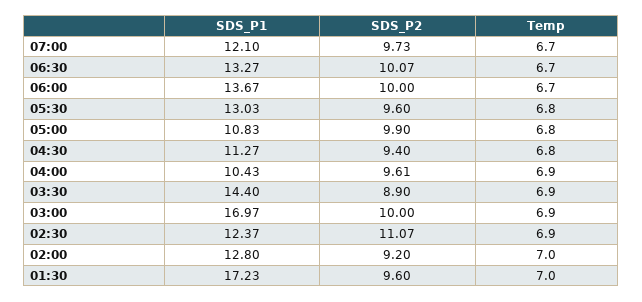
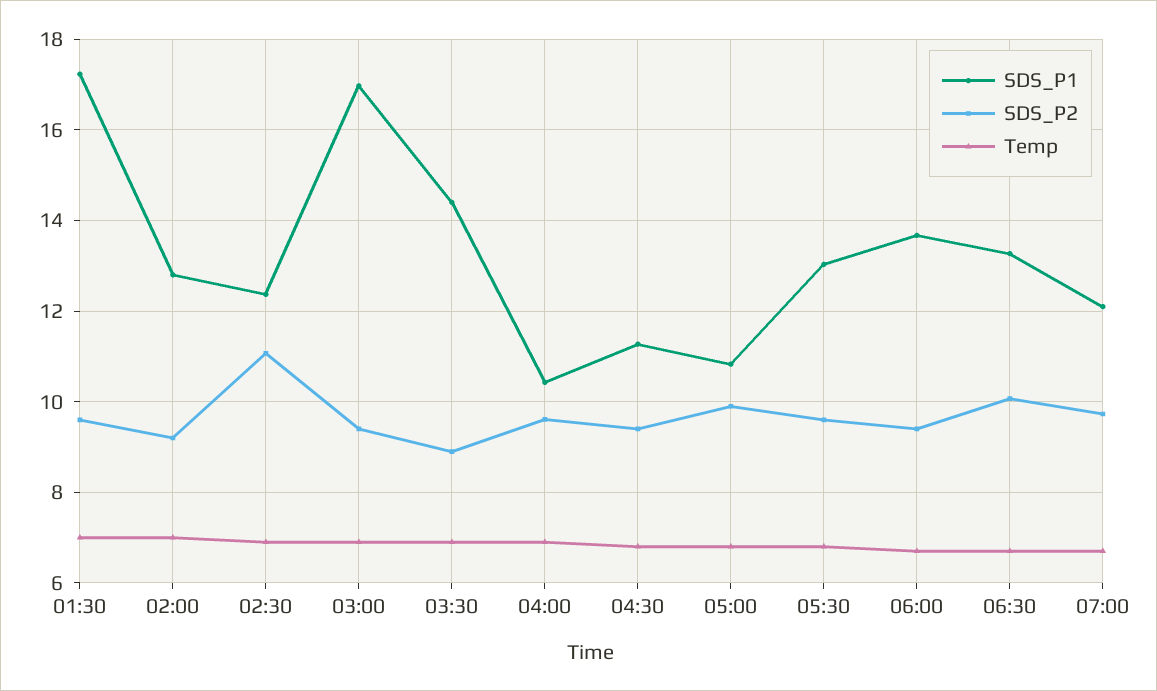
SDS_P2, 06:00: 10 -> 9.4
SDS_P2, 03:00: 10 -> 9.4

